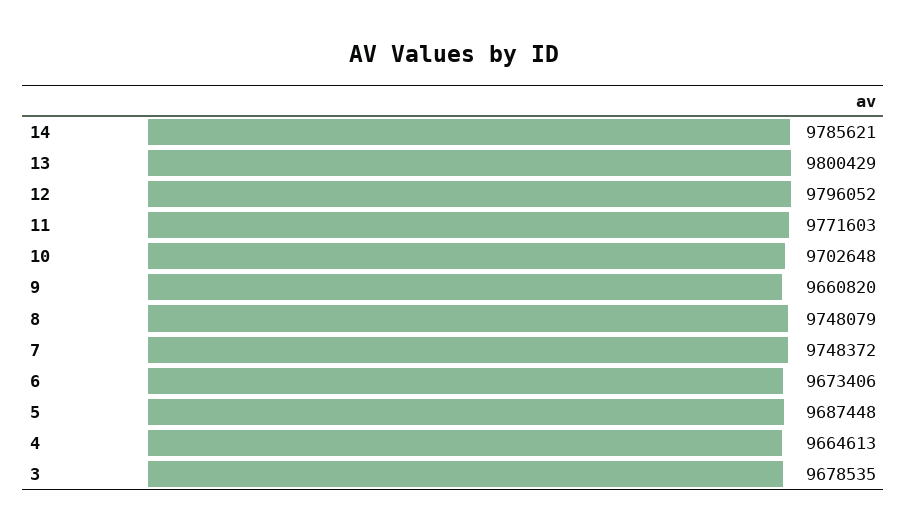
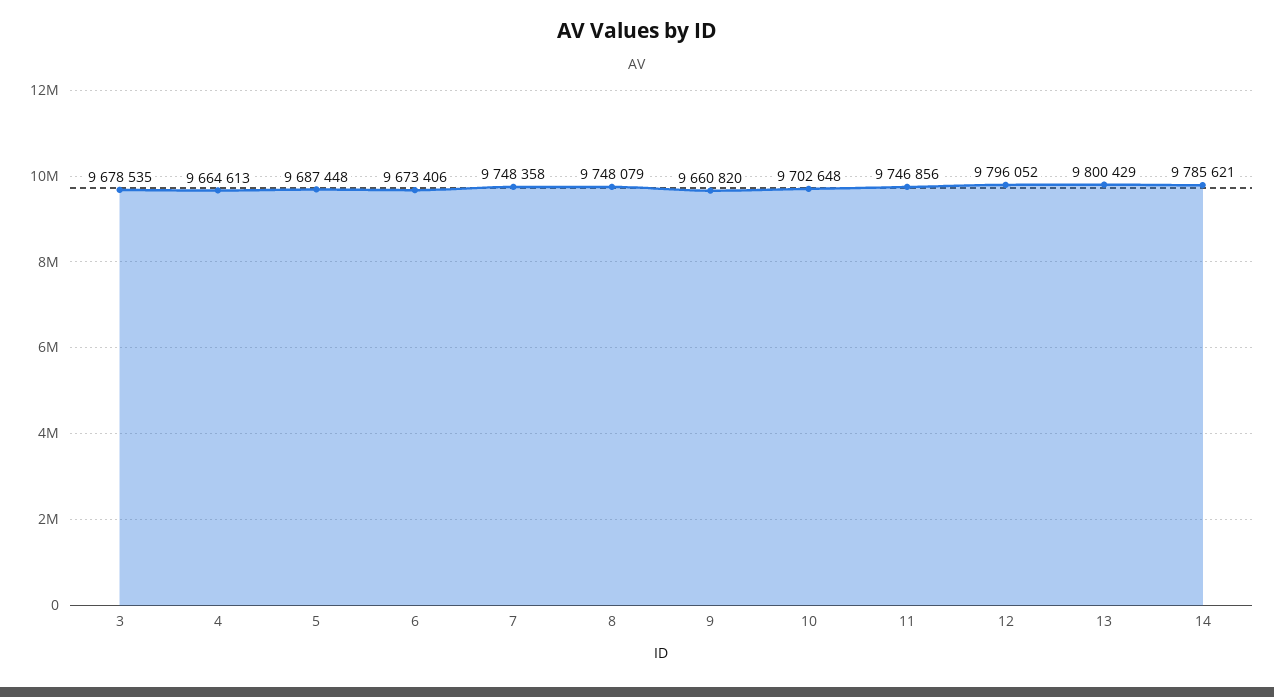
11: 9771603 -> 9746856
7: 9748372 -> 9748358

